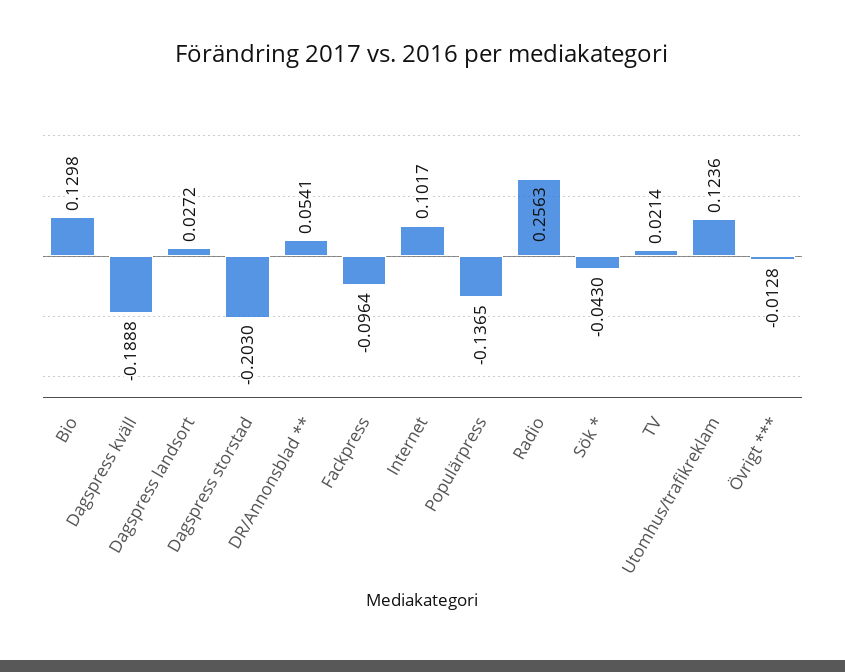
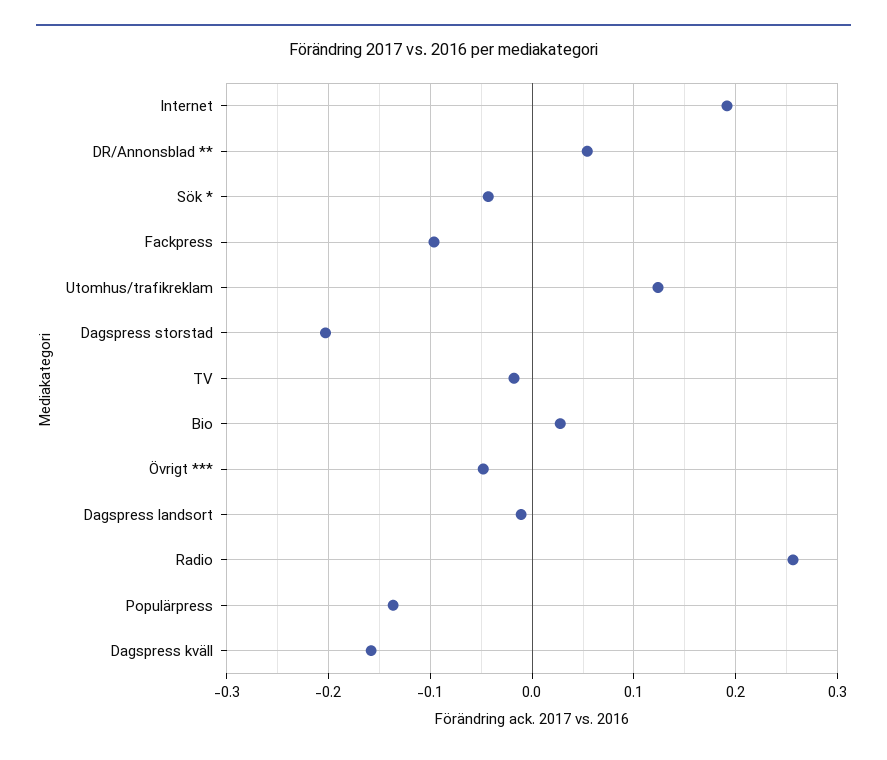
Bio: 0.1298 -> 0.03
Dagspress kväll: -0.1888 -> -0.16
Dagspress landsort: 0.0272 -> -0.01
Internet: 0.1017 -> 0.19
TV: 0.0214 -> -0.02
Övrigt ***: -0.0128 -> -0.05

